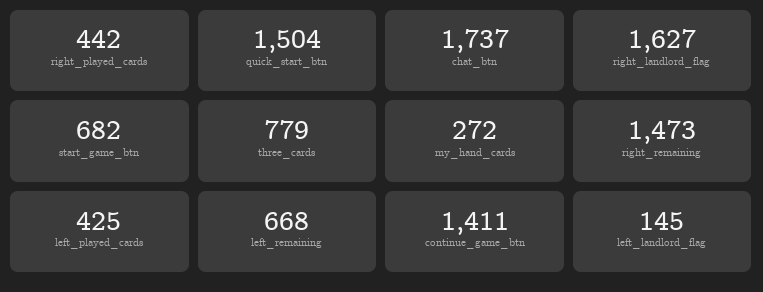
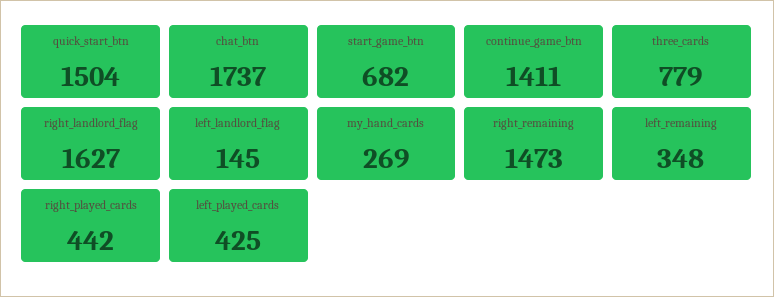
my_hand_cards: 272 -> 269
left_remaining: 668 -> 348

